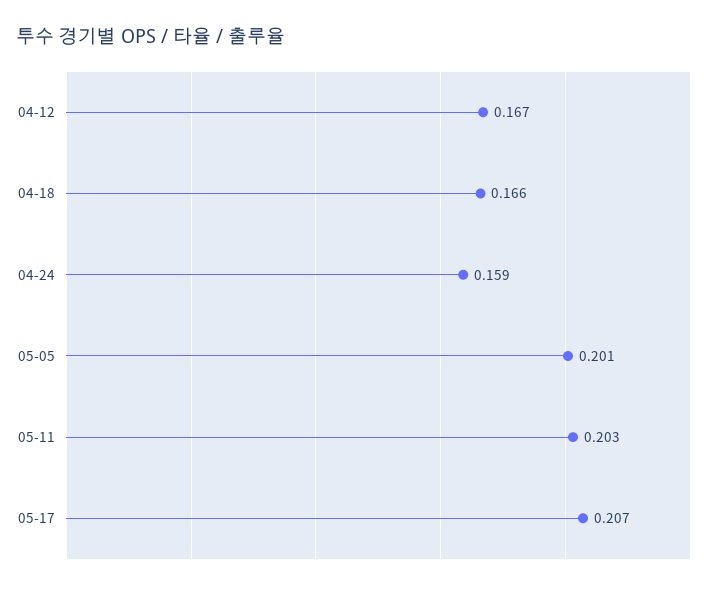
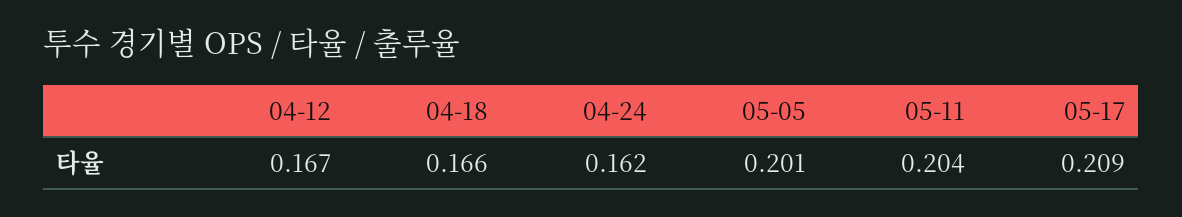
04-24: 0.159 -> 0.162
05-11: 0.203 -> 0.204
05-17: 0.207 -> 0.209

